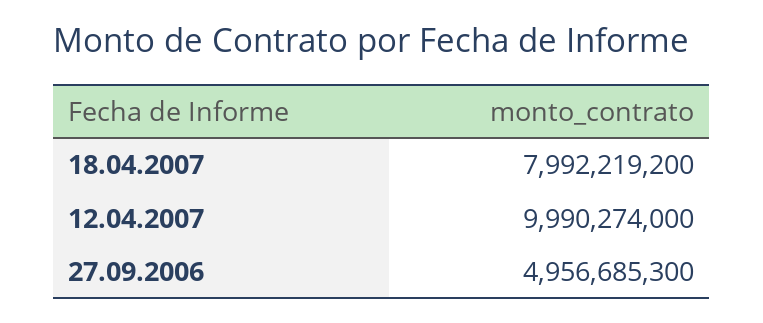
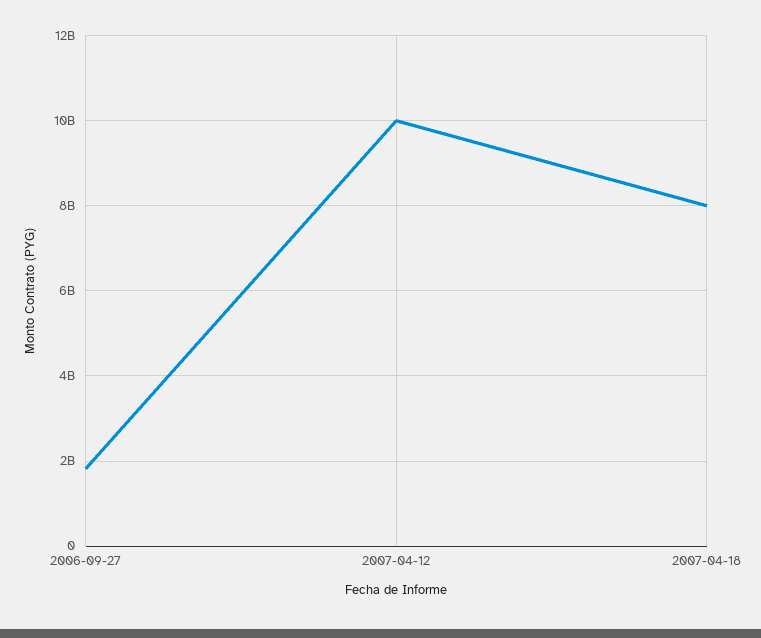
27.09.2006: 4956685300 -> 1800000000

